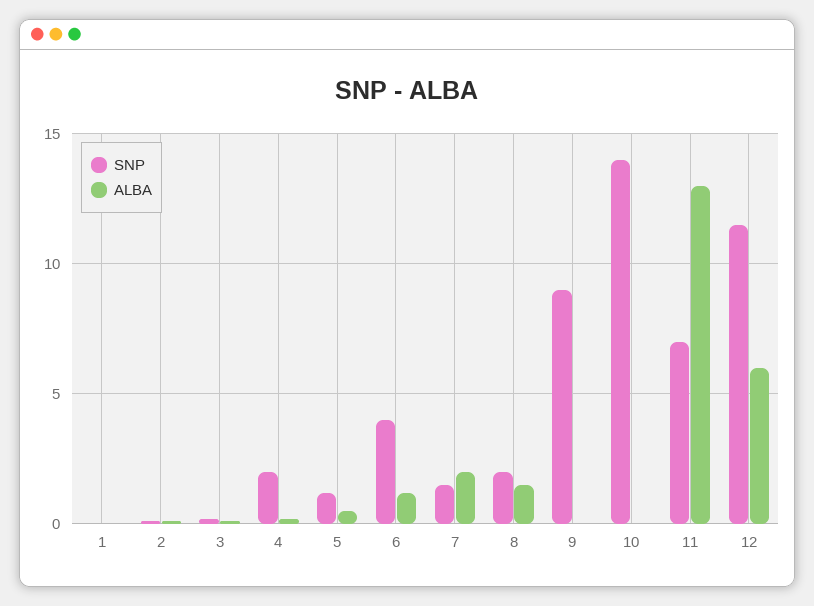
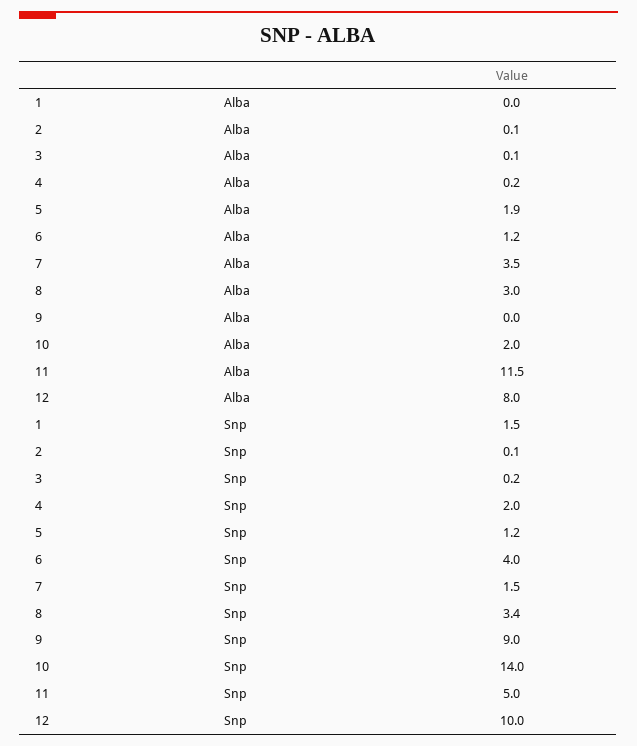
SNP, 1: 0 -> 1.5
ALBA, 5: 0.5 -> 1.9
ALBA, 7: 2 -> 3.5
SNP, 8: 2 -> 3.4
ALBA, 8: 1.5 -> 3
ALBA, 10: 0 -> 2
SNP, 11: 7 -> 5
ALBA, 11: 13 -> 11.5
SNP, 12: 11.5 -> 10
ALBA, 12: 6 -> 8

